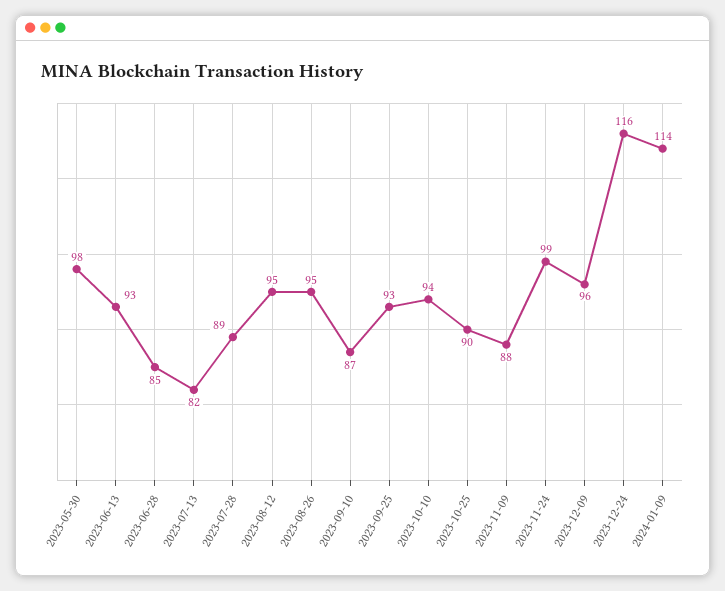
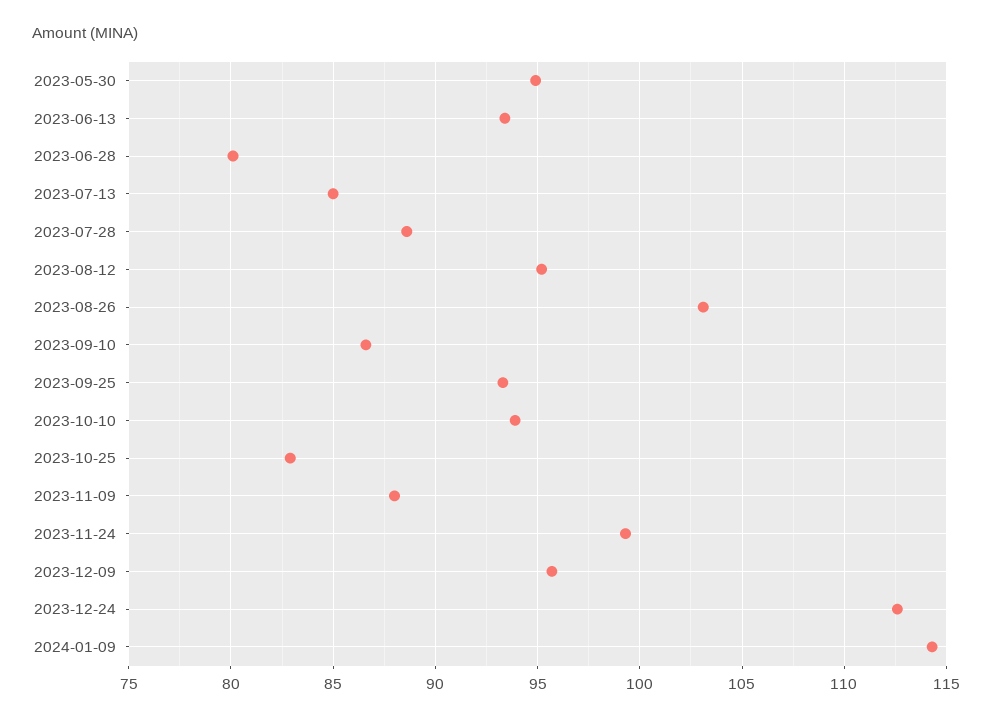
2023-05-30: 98 -> 95
2023-06-28: 85 -> 80
2023-07-13: 82 -> 85
2023-08-26: 95 -> 103
2023-10-25: 90 -> 83
2023-12-24: 116 -> 112.5

